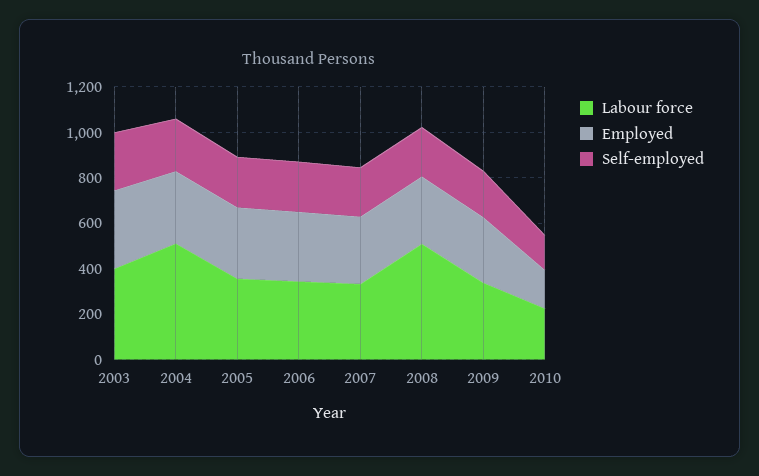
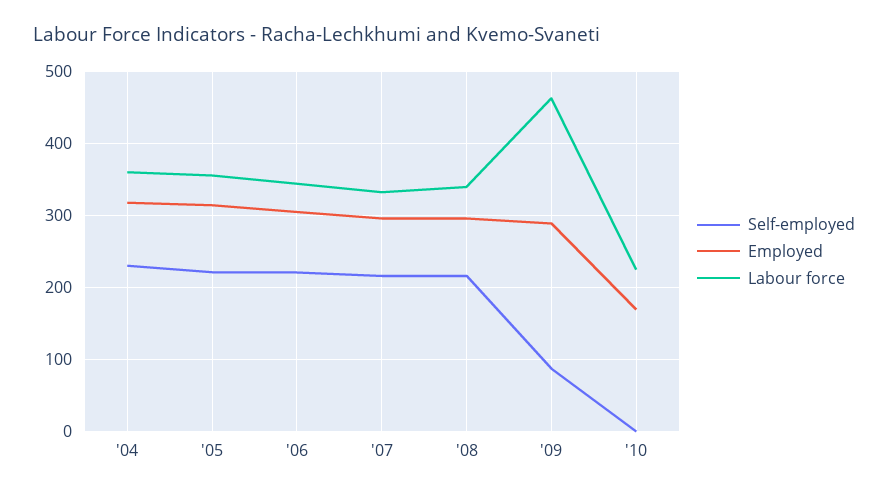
Labour force, 2003: 400 -> none
Employed, 2003: 350 -> none
Self-employed, 2003: 250 -> none
Labour force, 2004: 500 -> 360
Labour force, 2008: 500 -> 340
Labour force, 2009: 350 -> 460
Self-employed, 2009: 200 -> 90
Self-employed, 2010: 150 -> 0

